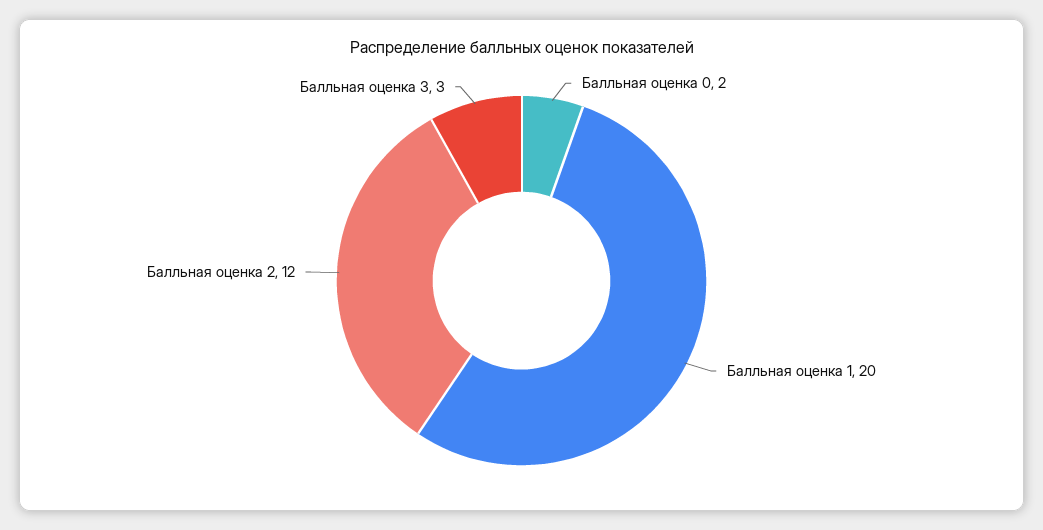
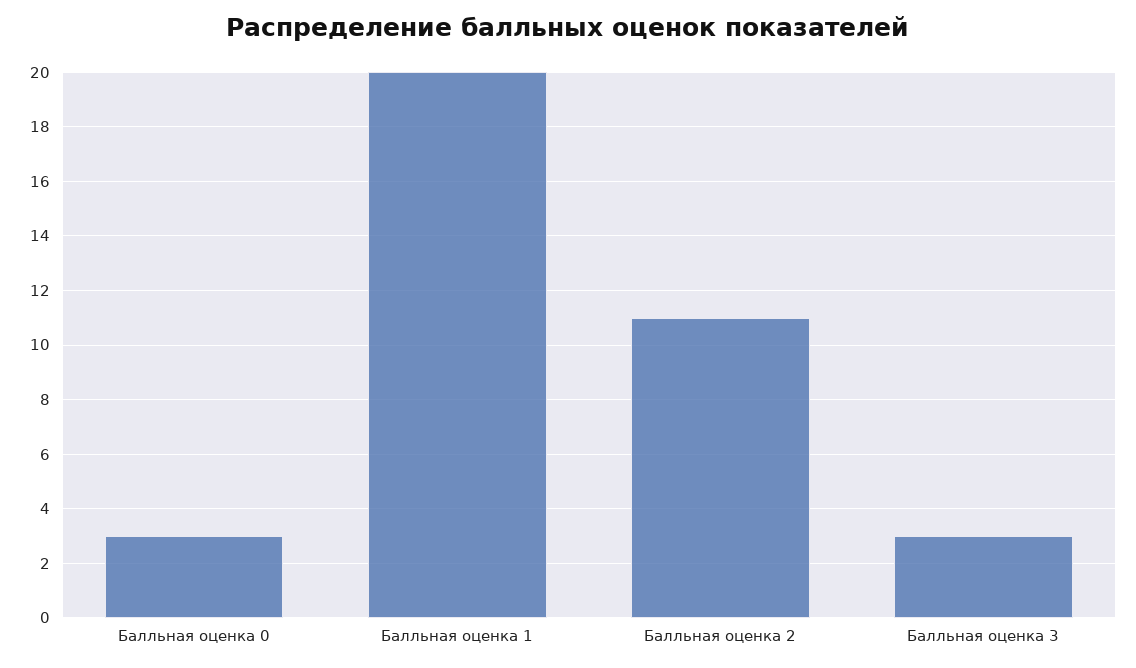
Балльная оценка 0: 2 -> 3
Балльная оценка 2: 12 -> 11

